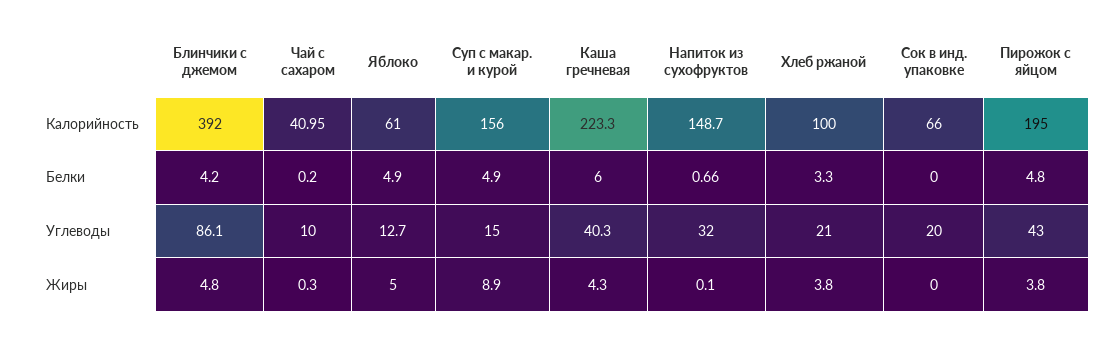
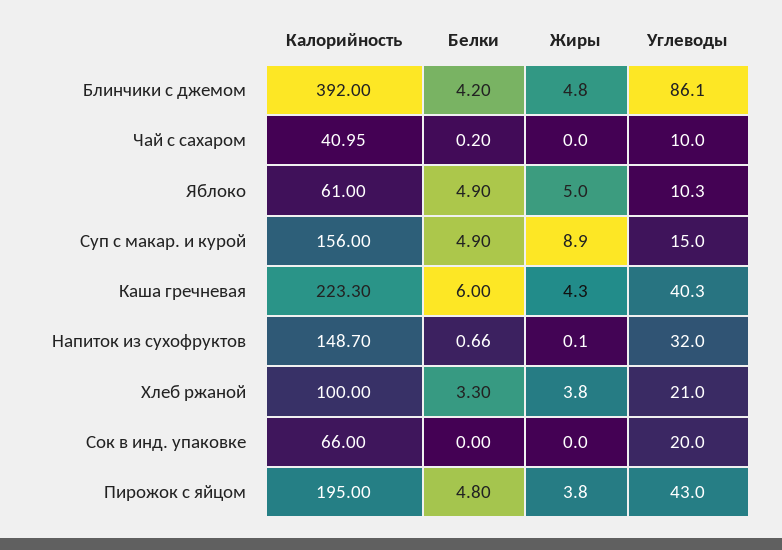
Яблоко, Углеводы: 12.7 -> 10.3
Чай с сахаром, Жиры: 0.3 -> 0

